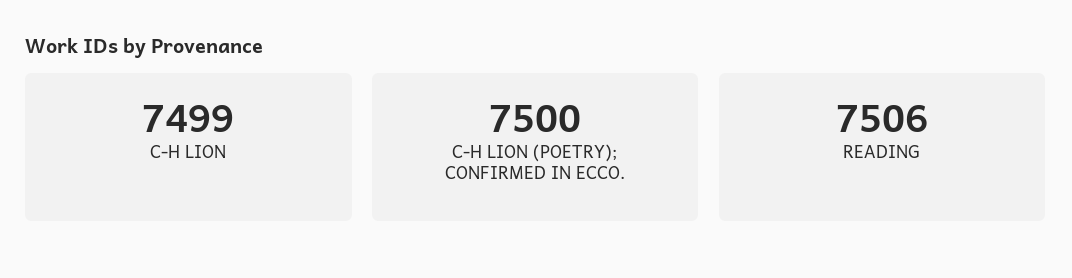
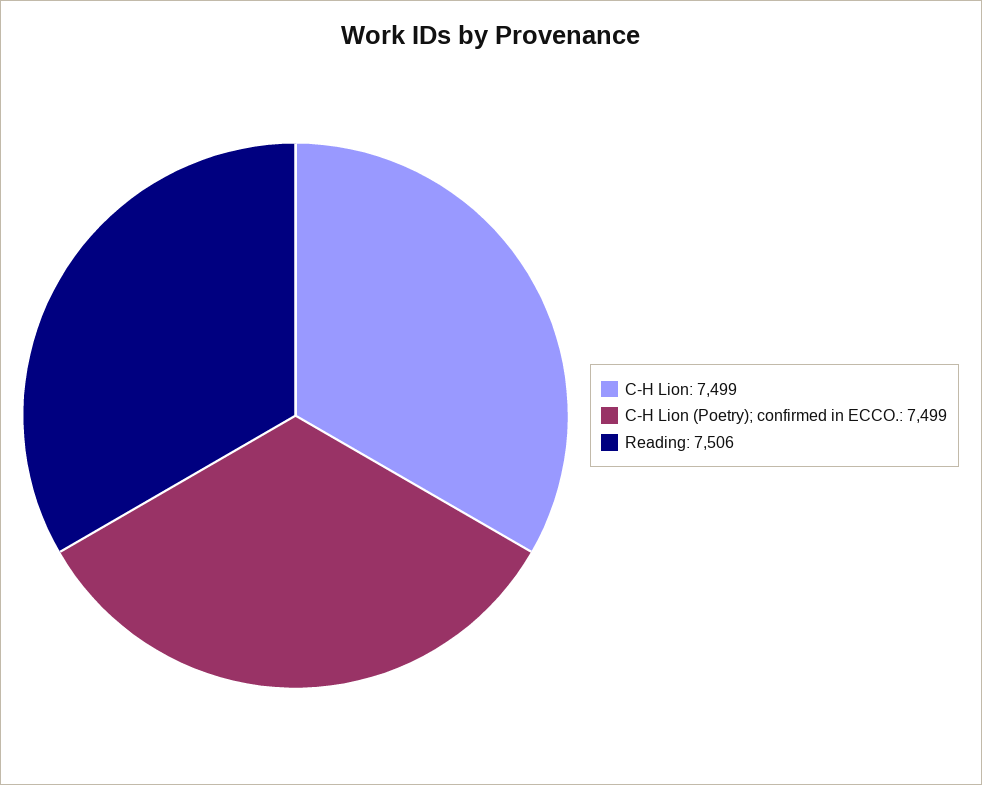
C-H LION (POETRY); CONFIRMED IN ECCO.: 7500 -> 7499

